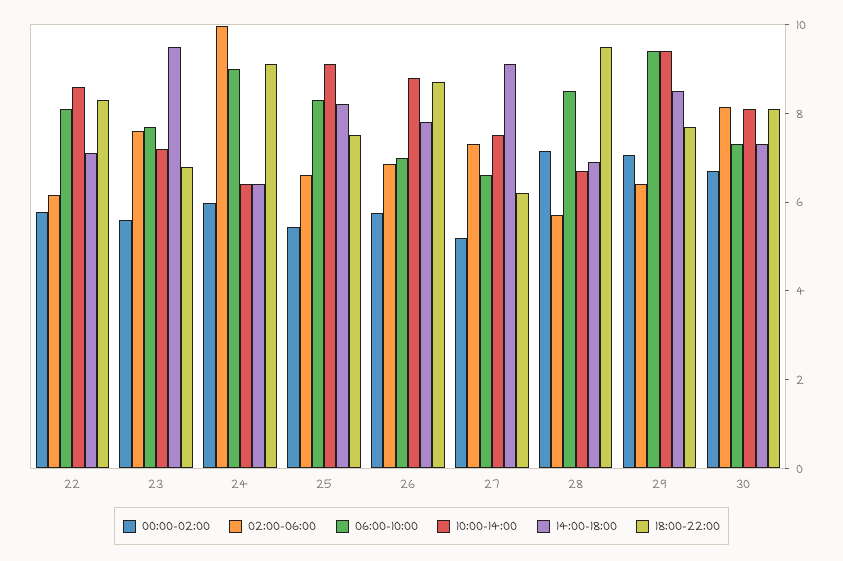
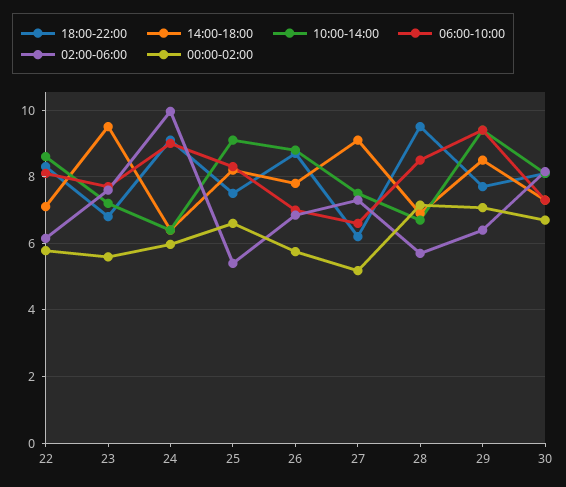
00:00-02:00, 25: 5.5 -> 6.6
02:00-06:00, 25: 6.5 -> 5.4

